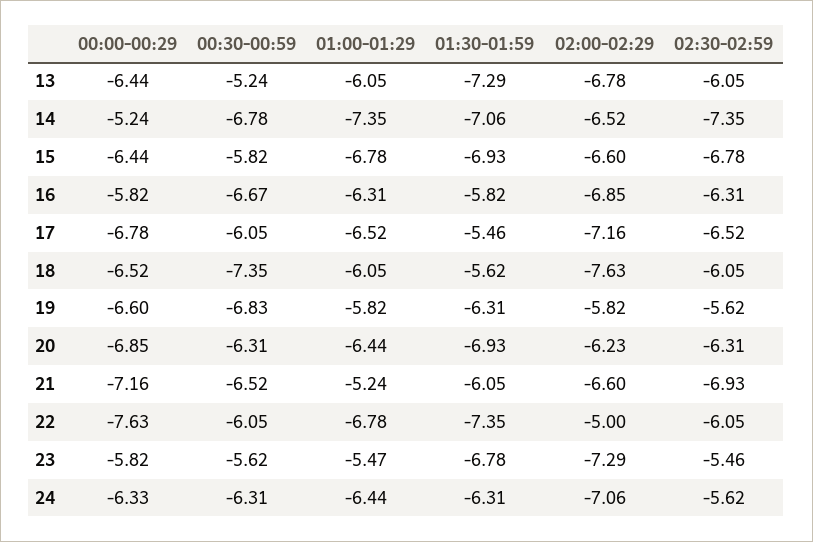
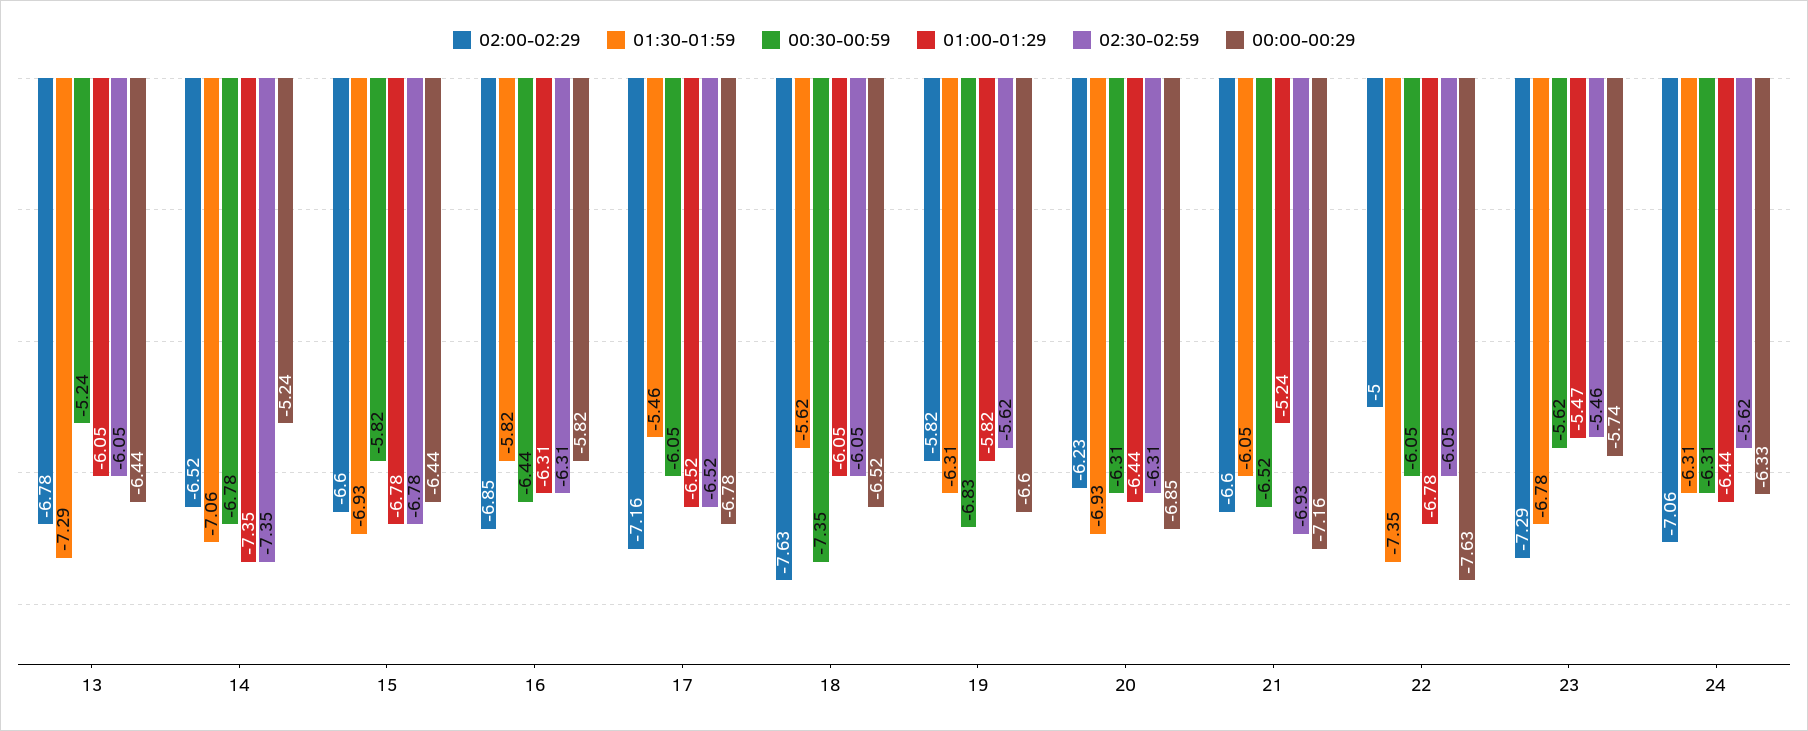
00:30-00:59, 16: -6.67 -> -6.44
00:00-00:29, 23: -5.82 -> -5.74

